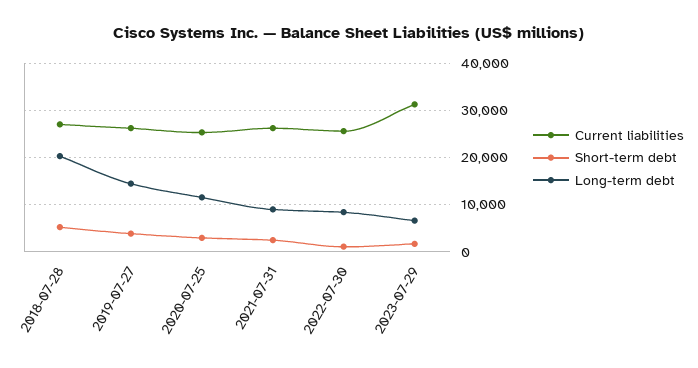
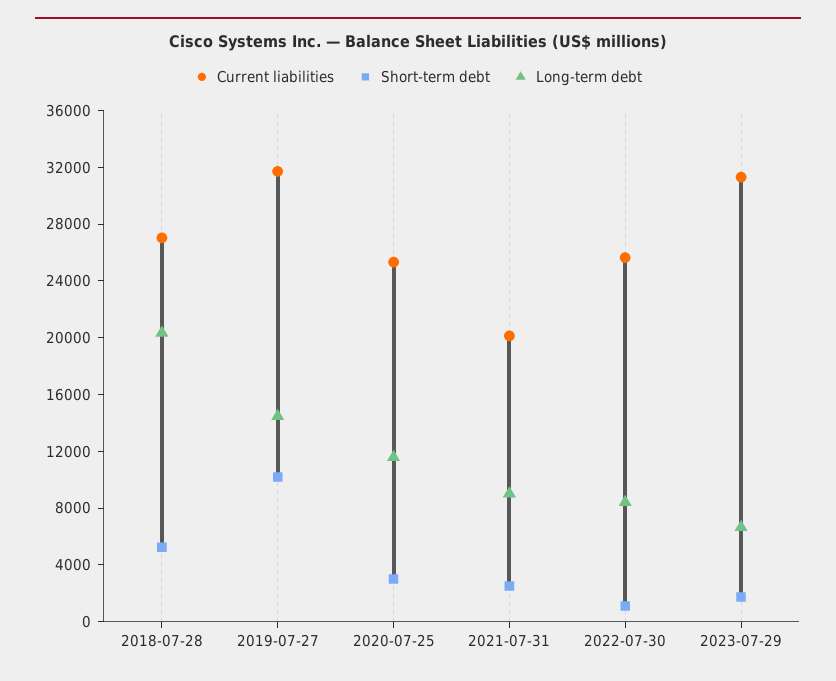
Current liabilities, 2019-07-27: 26000 -> 32000
Short-term debt, 2019-07-27: 4000 -> 10000
Current liabilities, 2021-07-31: 26000 -> 20000

